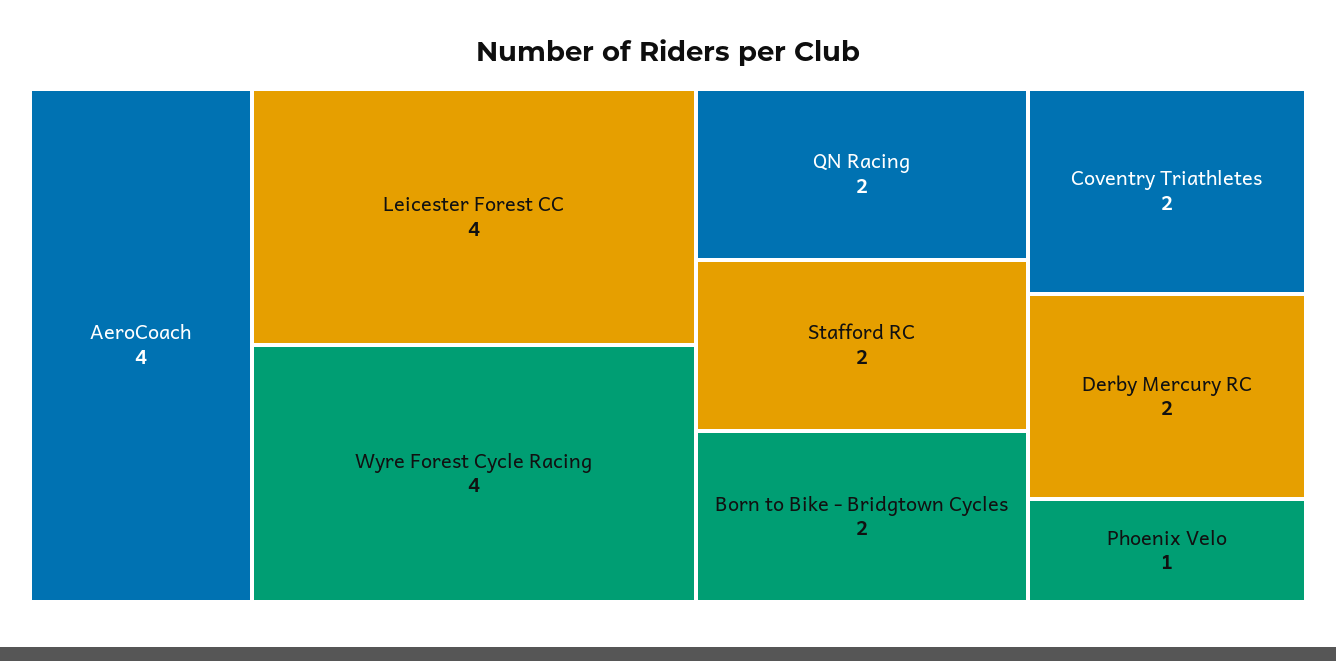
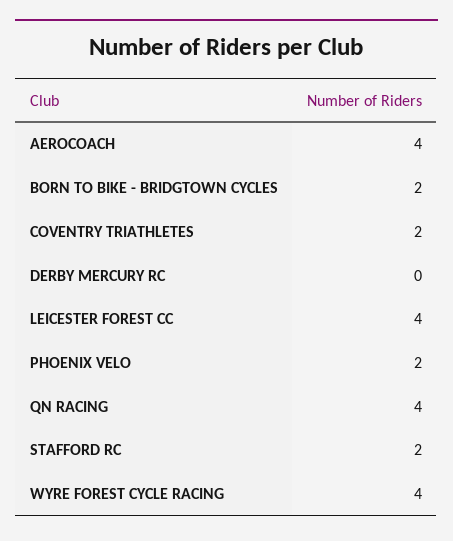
QN Racing: 2 -> 4
Derby Mercury RC: 2 -> 0
Phoenix Velo: 1 -> 2

